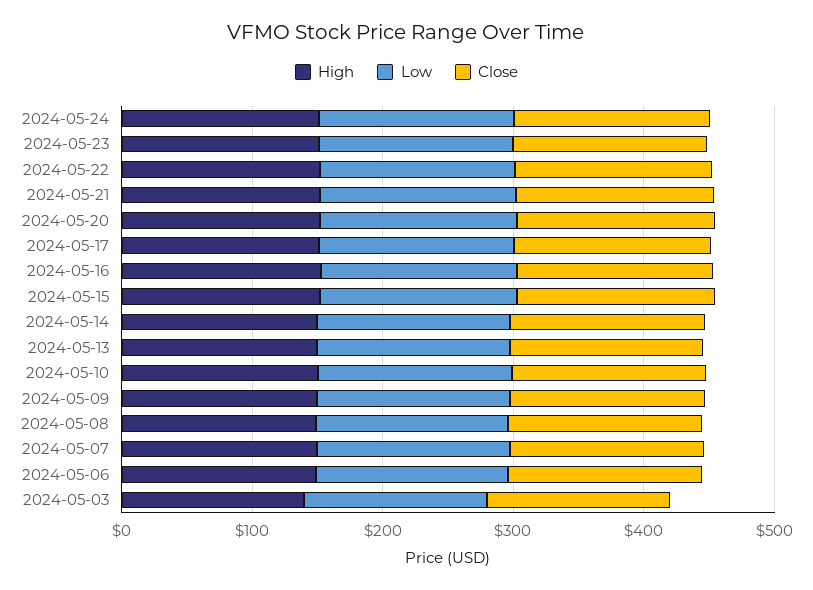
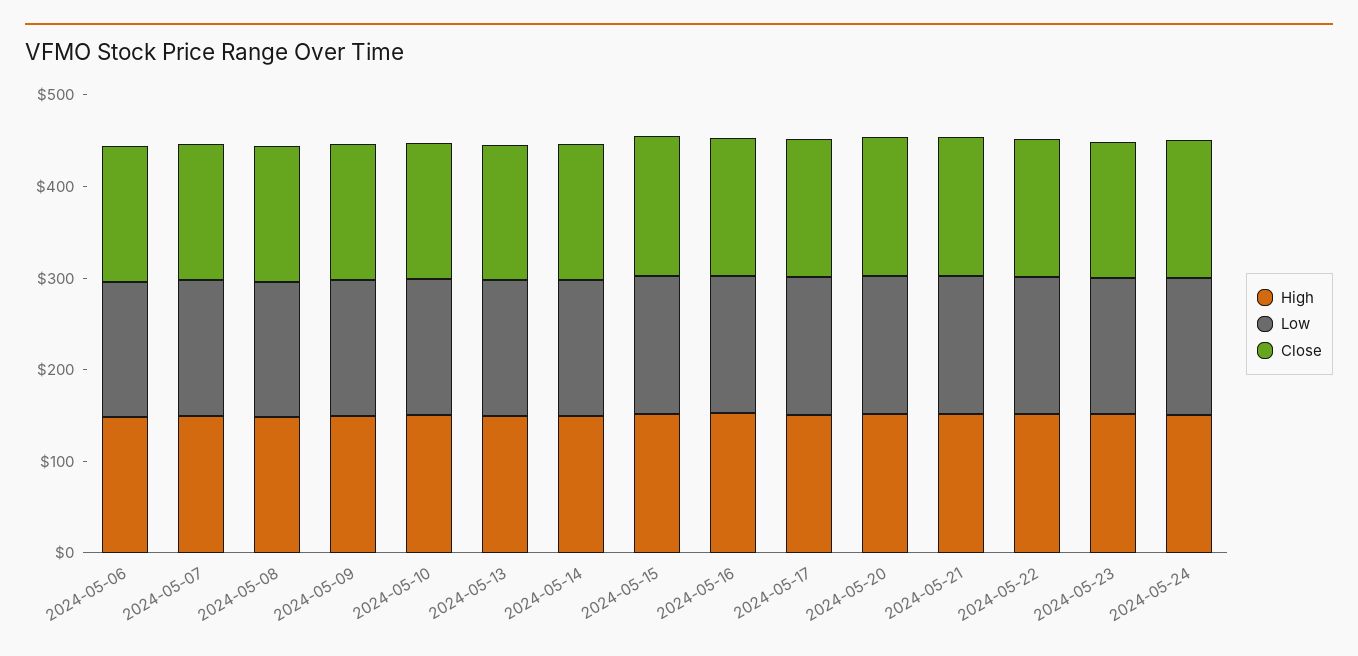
High, 2024-05-03: 140 -> none
Low, 2024-05-03: 140 -> none
Close, 2024-05-03: 140 -> none

